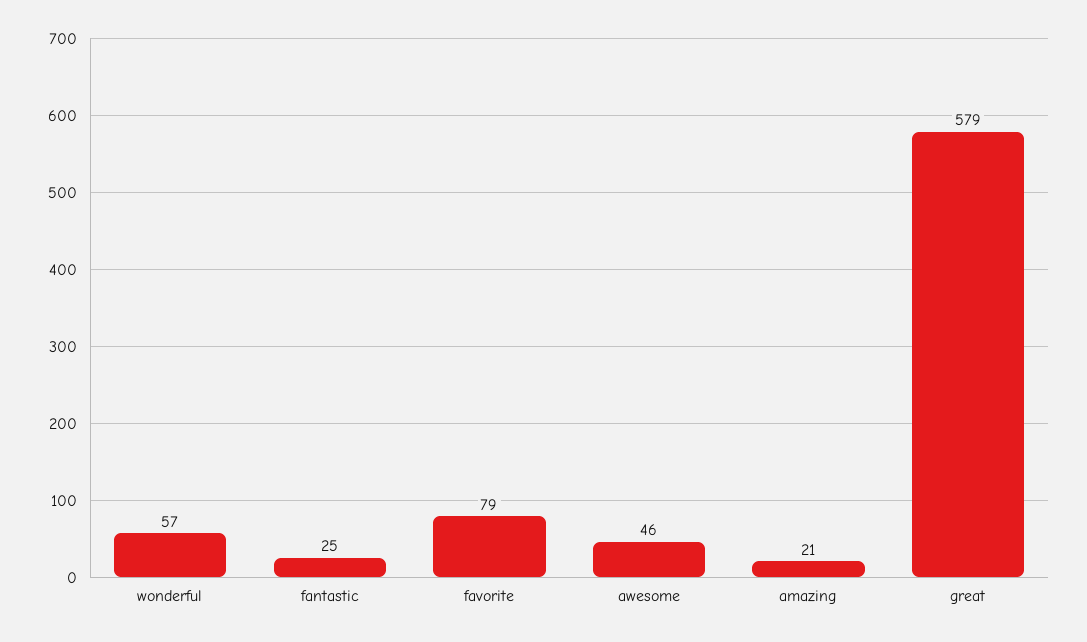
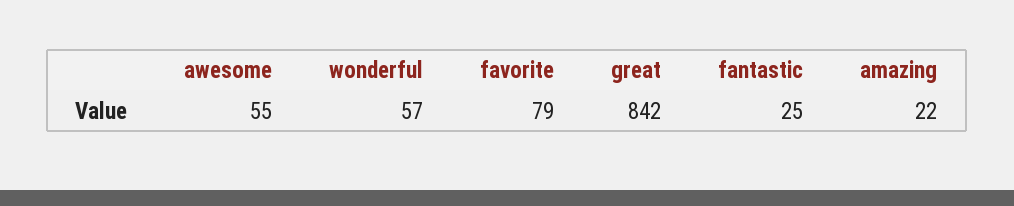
awesome: 46 -> 55
amazing: 21 -> 22
great: 579 -> 842

